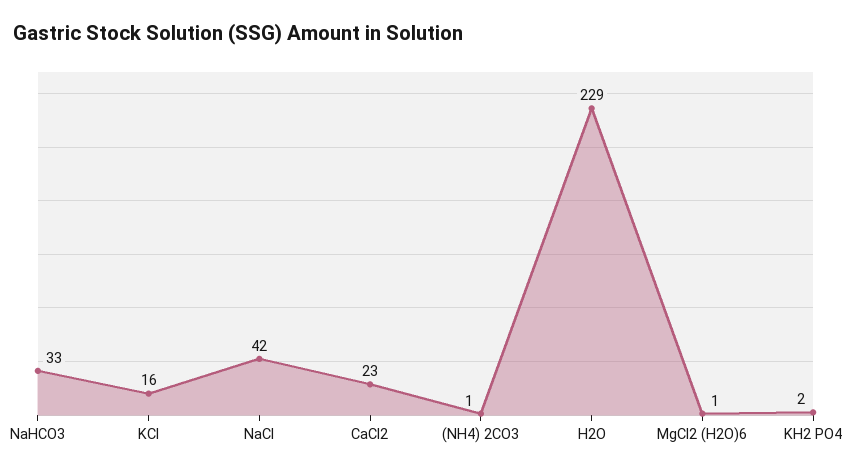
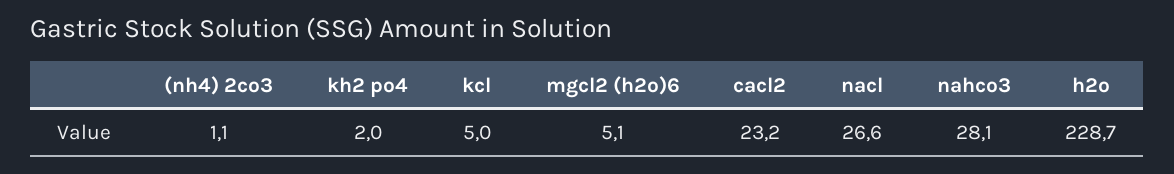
NaHCO3: 33 -> 28.1
KCl: 16 -> 5
NaCl: 42 -> 26.6
MgCl2 (H2O)6: 1 -> 5.1

